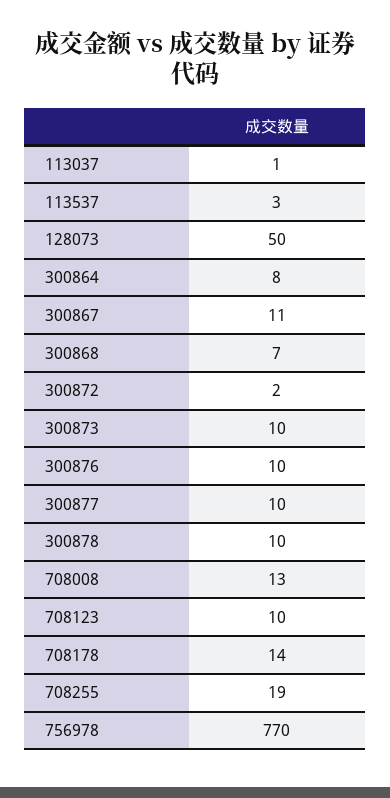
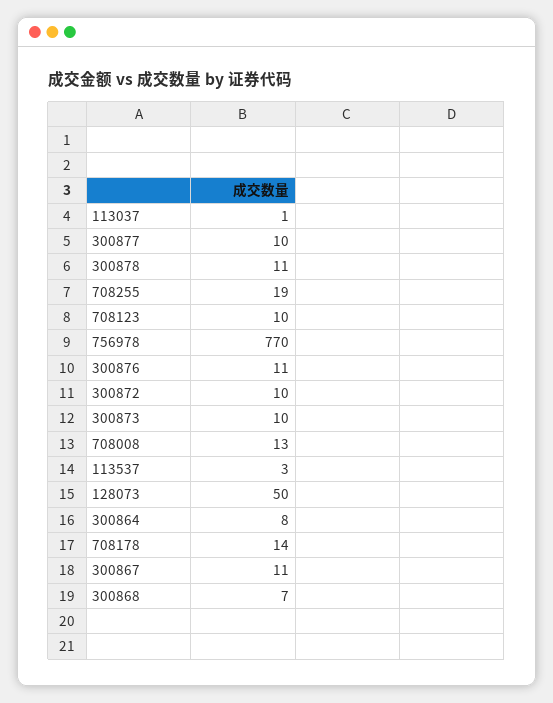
300872: 2 -> 10
300876: 10 -> 11
300878: 10 -> 11

